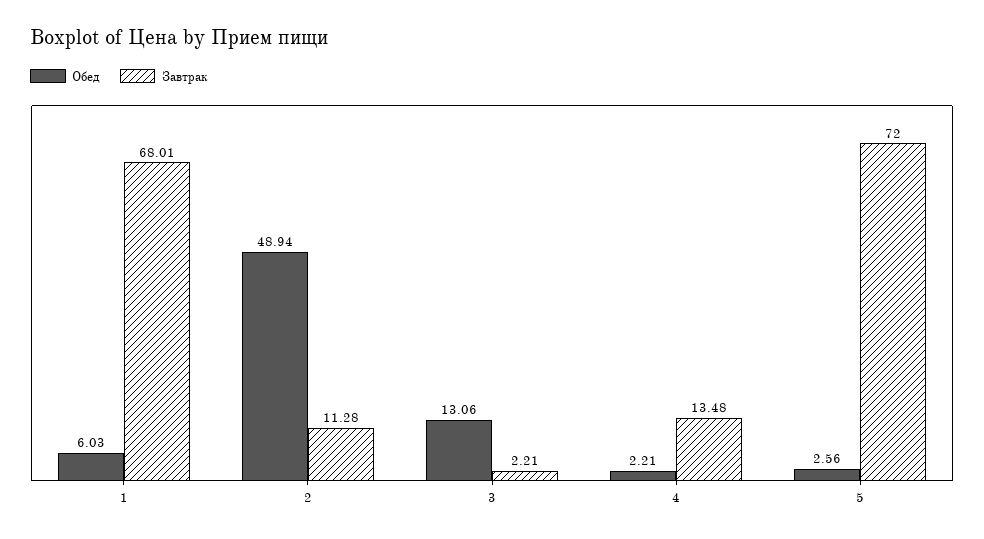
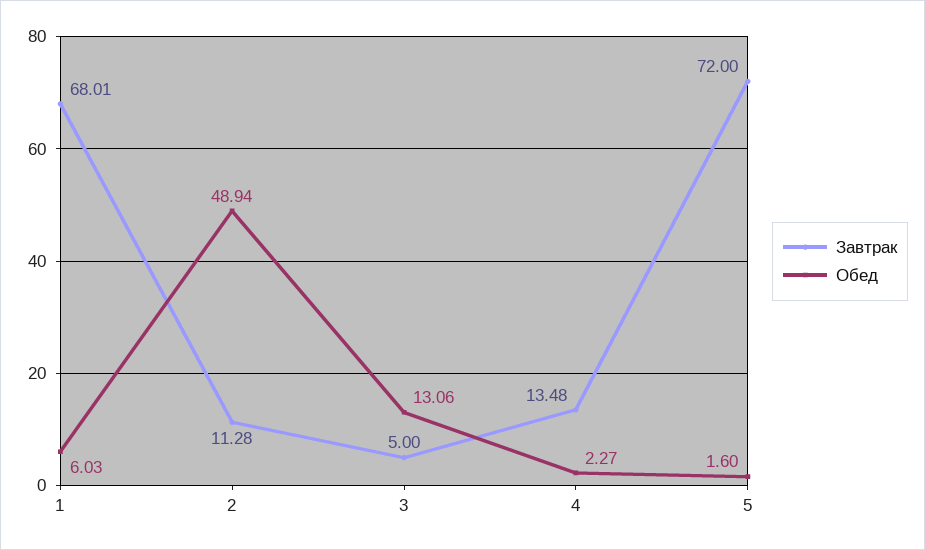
Завтрак, 3: 2.21 -> 5
Обед, 4: 2.21 -> 2.27
Обед, 5: 2.56 -> 1.6

